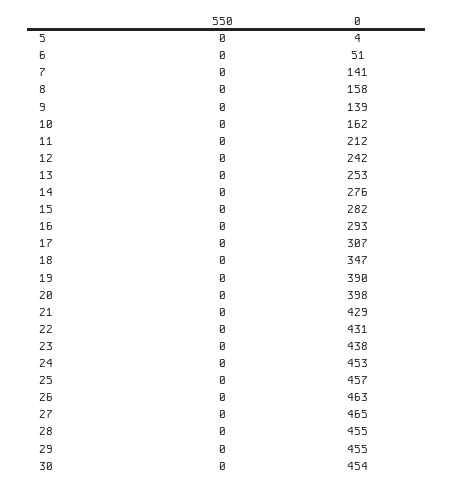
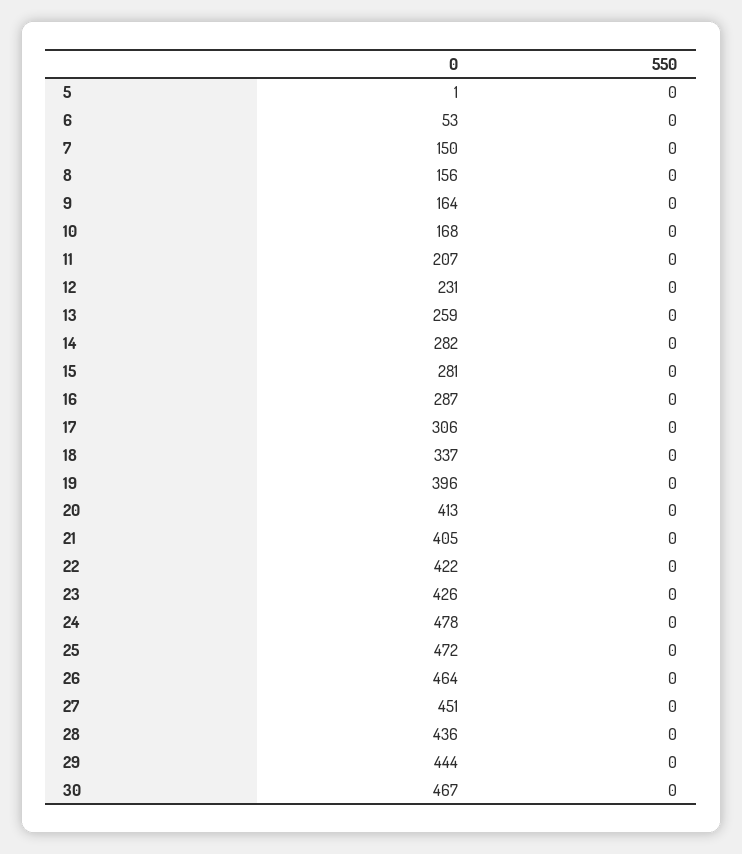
0, 5: 4 -> 1
0, 6: 51 -> 53
0, 7: 141 -> 150
0, 8: 158 -> 156
0, 9: 139 -> 164
0, 10: 162 -> 168
0, 11: 212 -> 207
0, 12: 242 -> 231
0, 13: 253 -> 259
0, 14: 276 -> 282
0, 15: 282 -> 281
0, 16: 293 -> 287
0, 17: 307 -> 306
0, 18: 347 -> 337
0, 19: 390 -> 396
0, 20: 398 -> 413
0, 21: 429 -> 405
0, 22: 431 -> 422
0, 23: 438 -> 426
0, 24: 453 -> 478
0, 25: 457 -> 472
0, 26: 463 -> 464
0, 27: 465 -> 451
0, 28: 455 -> 436
0, 29: 455 -> 444
0, 30: 454 -> 467

